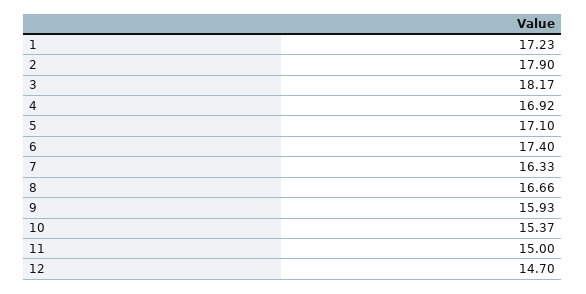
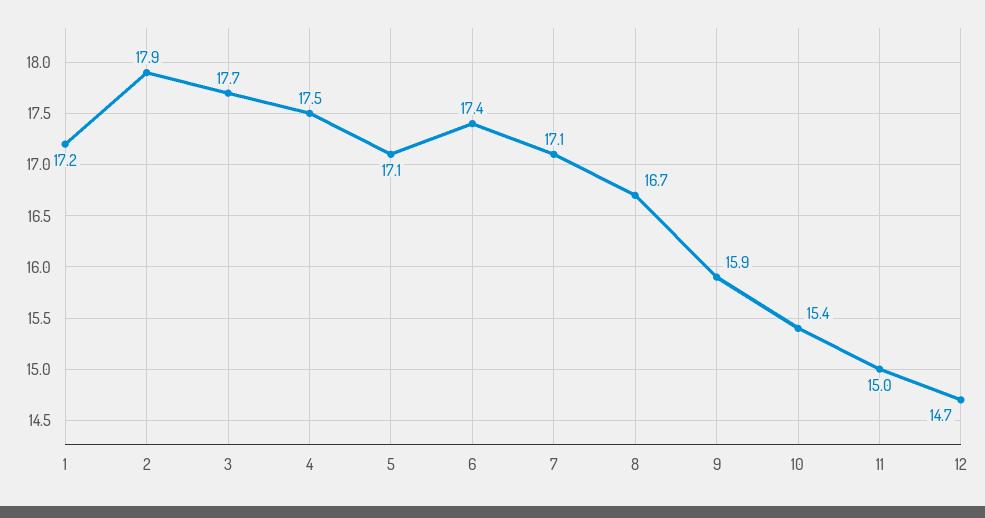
3: 18.17 -> 17.7
4: 16.92 -> 17.5
7: 16.33 -> 17.1

